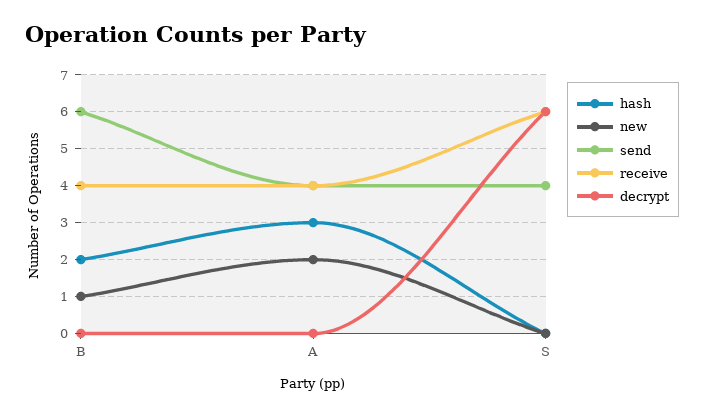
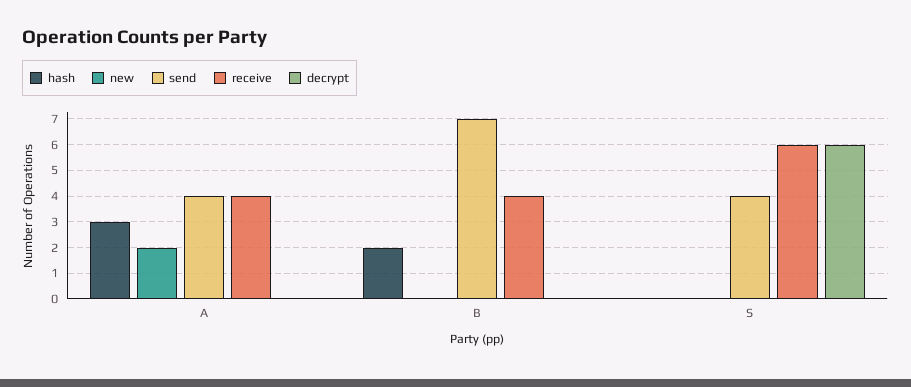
new, B: 1 -> 0
send, B: 6 -> 7

